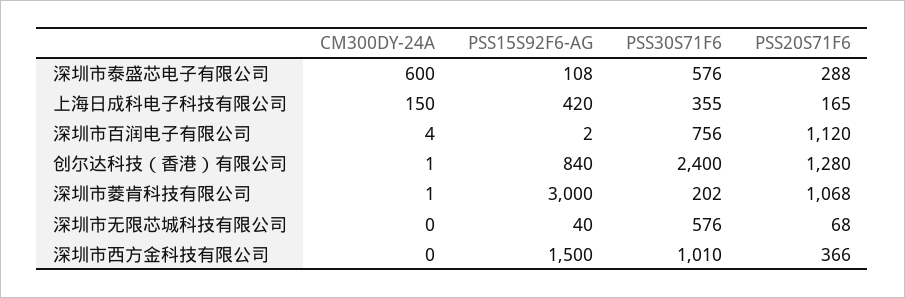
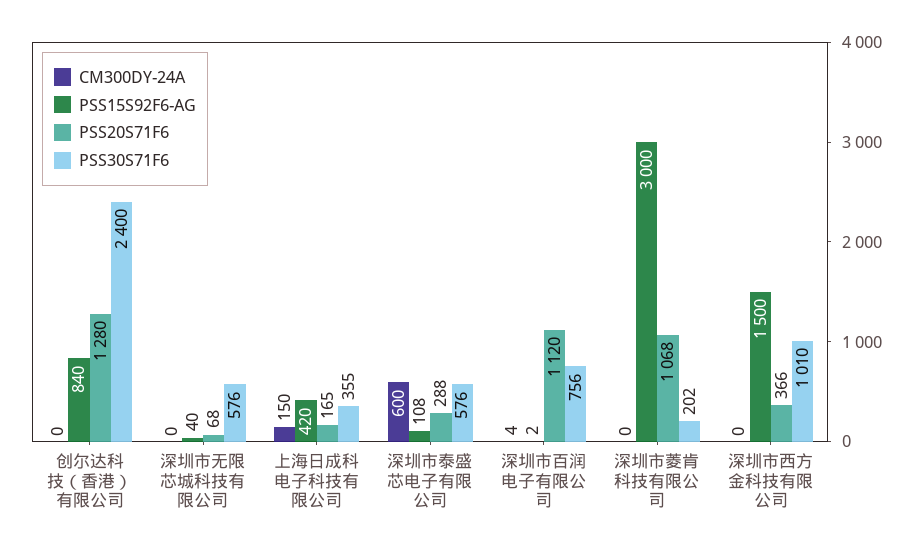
CM300DY-24A, 创尔达科技（香港）有限公司: 1 -> 0
CM300DY-24A, 深圳市菱肯科技有限公司: 1 -> 0

